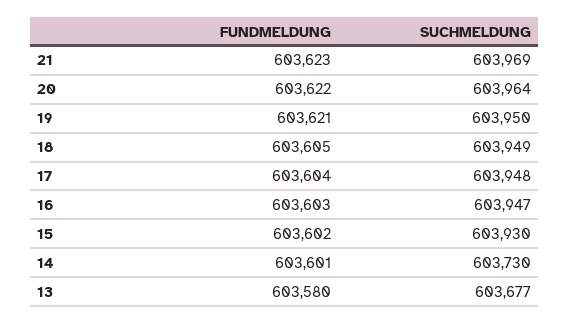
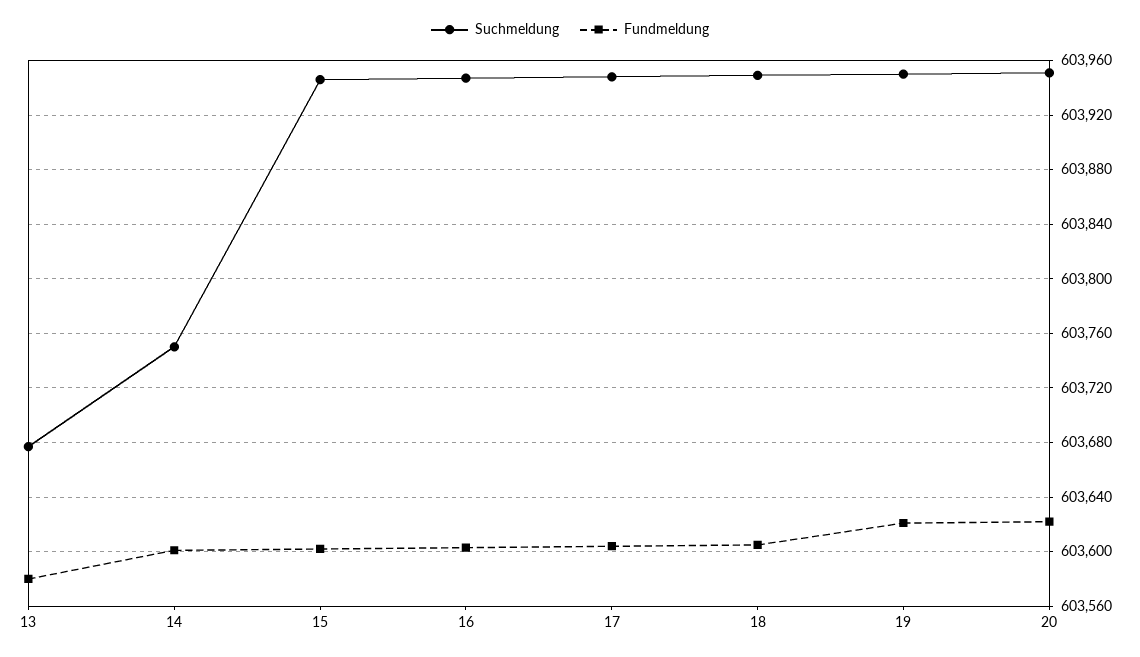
FUNDMELDUNG, 21: 603623 -> none
SUCHMELDUNG, 21: 603969 -> none
SUCHMELDUNG, 20: 603964 -> 603950
SUCHMELDUNG, 15: 603930 -> 603945
SUCHMELDUNG, 14: 603730 -> 603750

